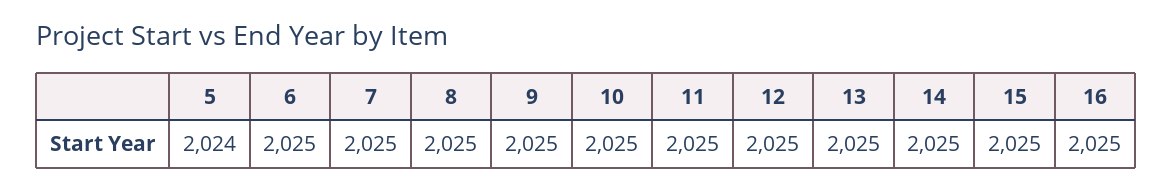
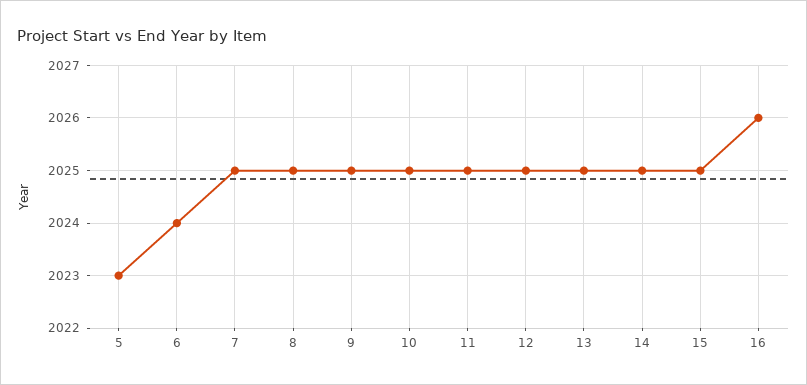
5: 2024 -> 2023
6: 2025 -> 2024
16: 2025 -> 2026

